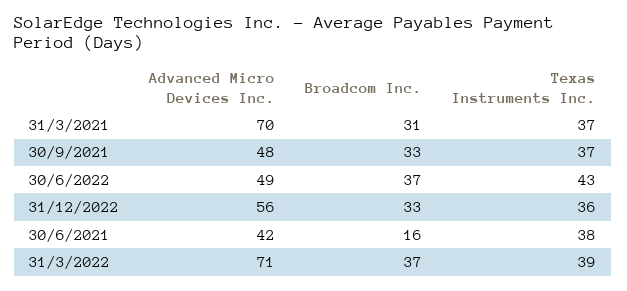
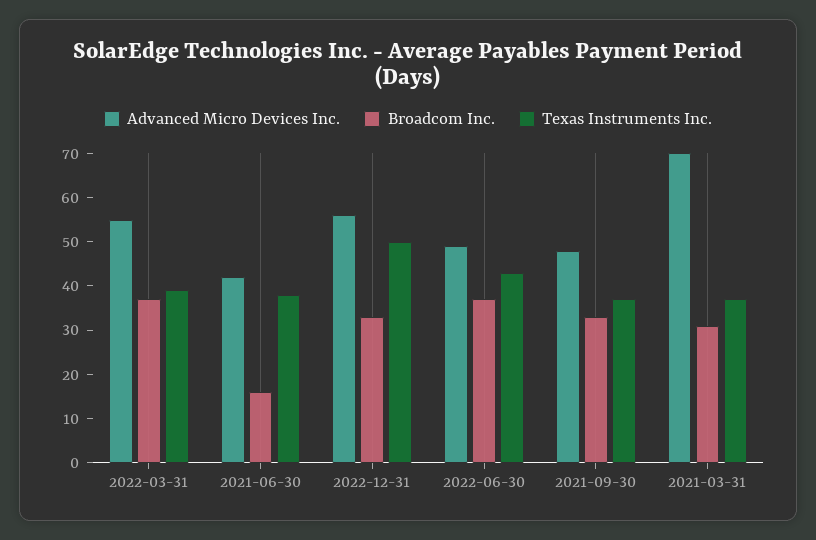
Texas Instruments Inc., 31/12/2022: 36 -> 50
Advanced Micro Devices Inc., 31/3/2022: 71 -> 55

